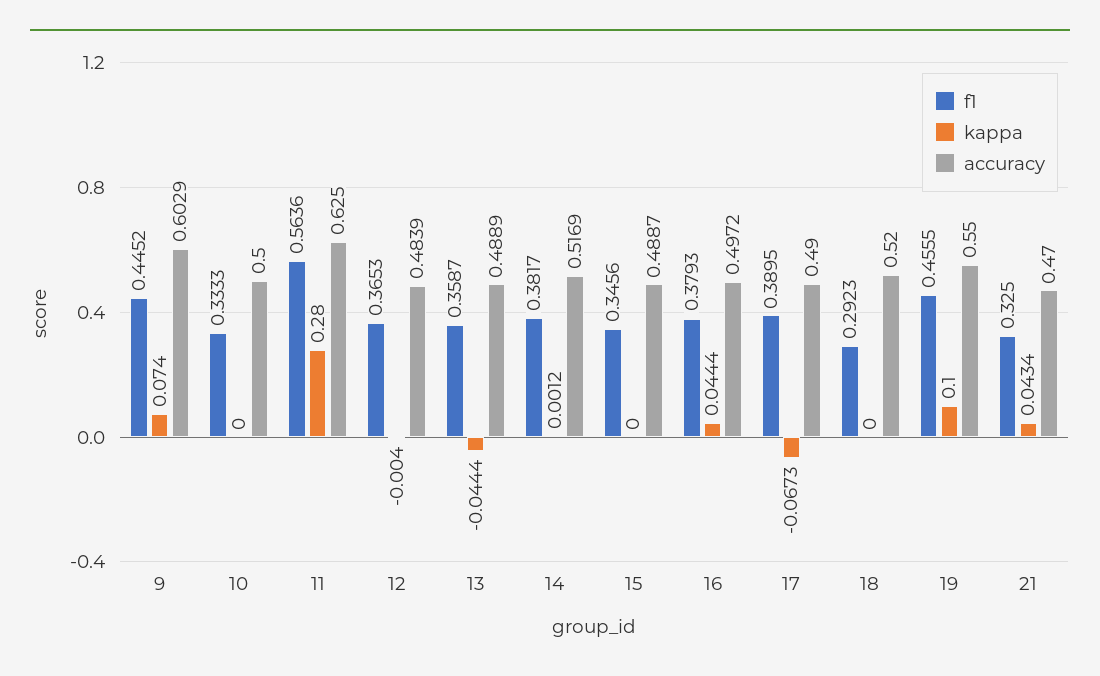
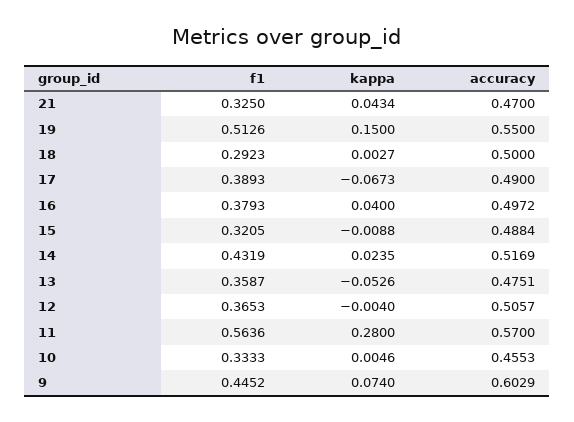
kappa, 10: 0 -> 0.0046
accuracy, 10: 0.5 -> 0.4553
accuracy, 11: 0.625 -> 0.57
accuracy, 12: 0.4839 -> 0.5057
kappa, 13: -0.0444 -> -0.0526
accuracy, 13: 0.4889 -> 0.4751
f1, 14: 0.3817 -> 0.4319
kappa, 14: 0.0012 -> 0.0235
f1, 15: 0.3456 -> 0.3205
kappa, 15: 0 -> -0.0088
accuracy, 15: 0.4887 -> 0.4884
kappa, 16: 0.0444 -> 0.04
f1, 17: 0.3895 -> 0.3893
kappa, 18: 0 -> 0.0027
accuracy, 18: 0.52 -> 0.5
f1, 19: 0.4555 -> 0.5126
kappa, 19: 0.1 -> 0.15

